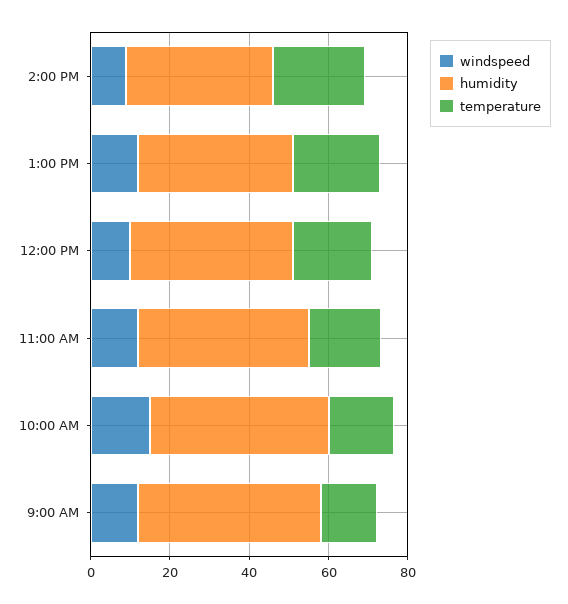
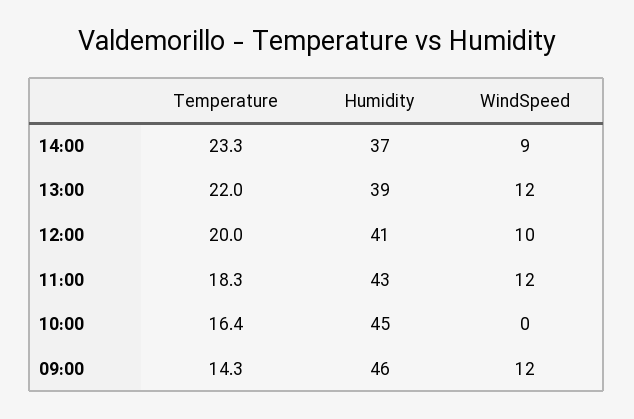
windspeed, 10:00 AM: 15 -> 0

